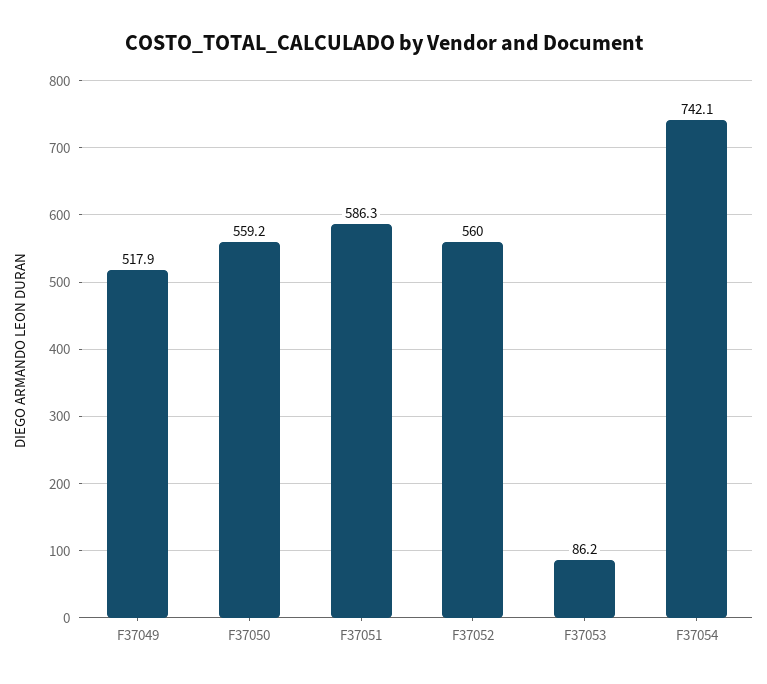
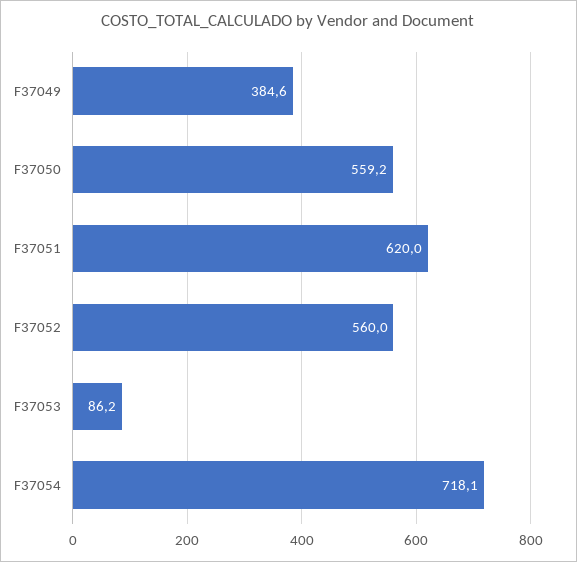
F37049: 517.9 -> 384.6
F37051: 586.3 -> 620
F37054: 742.1 -> 718.1

